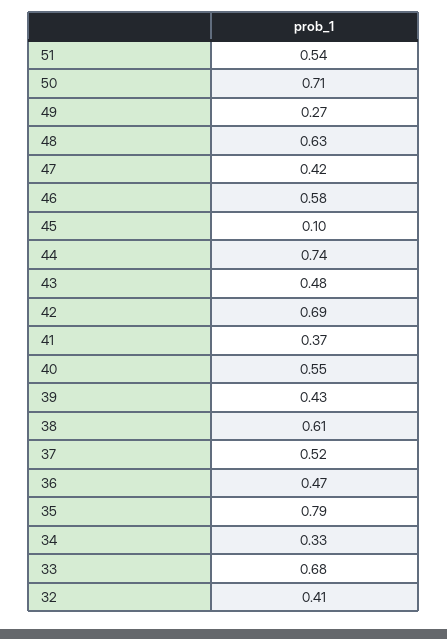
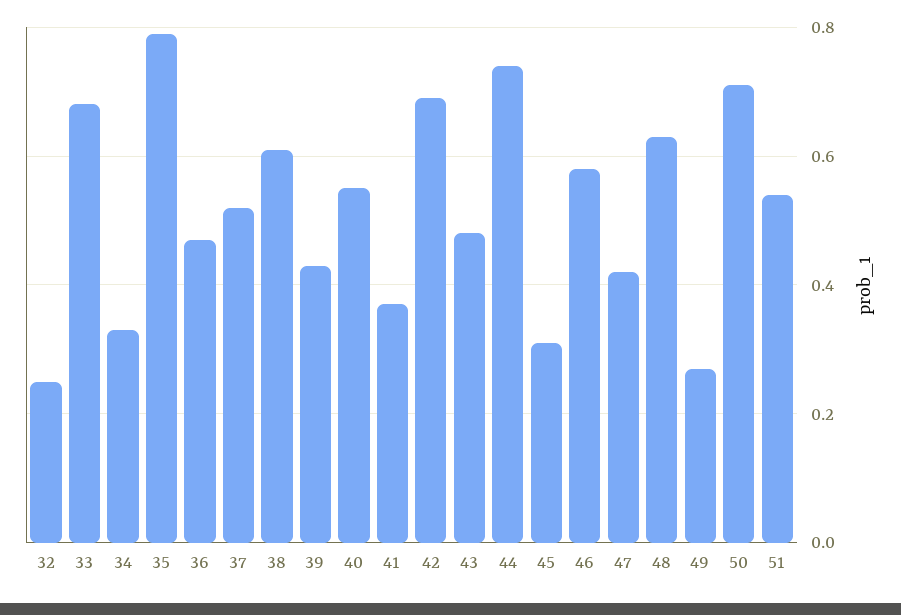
45: 0.1 -> 0.3
32: 0.41 -> 0.25

